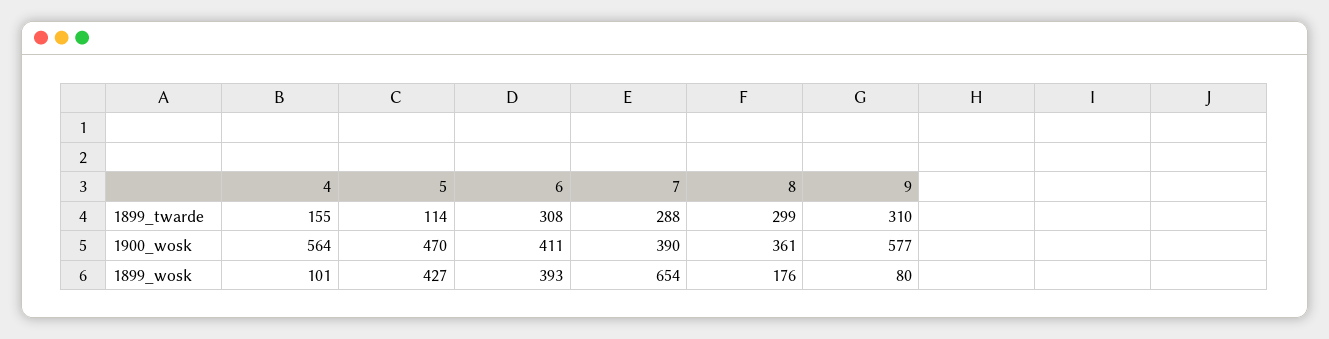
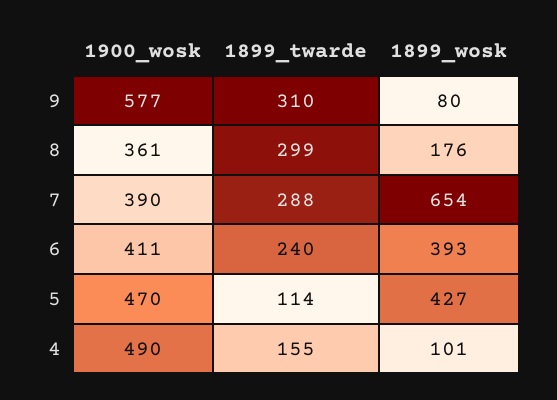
6, 1899_twarde: 308 -> 240
4, 1900_wosk: 564 -> 490

